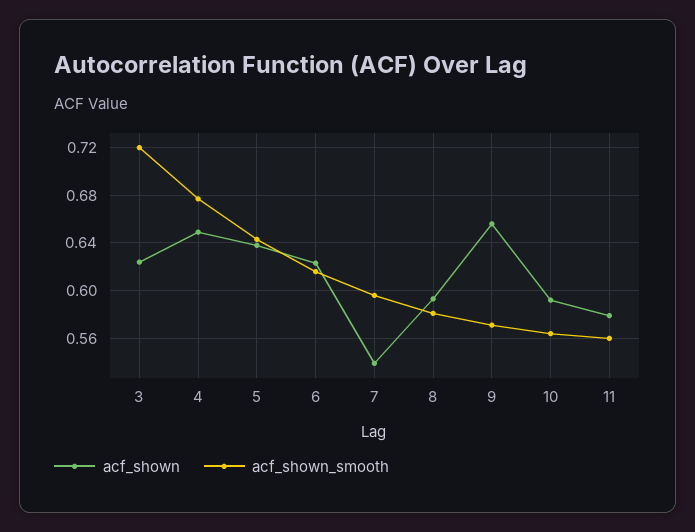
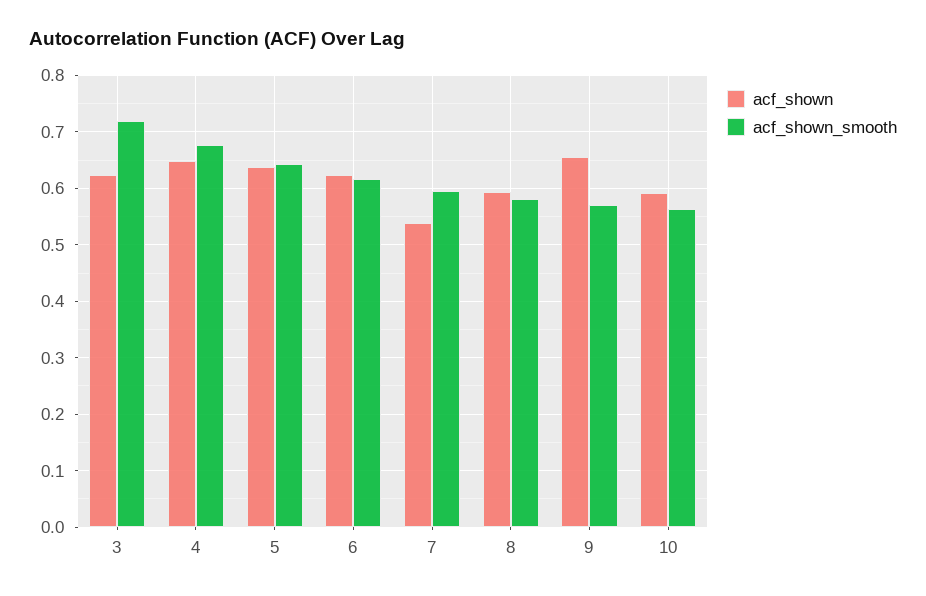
acf_shown, 11: 0.58 -> none
acf_shown_smooth, 11: 0.56 -> none

